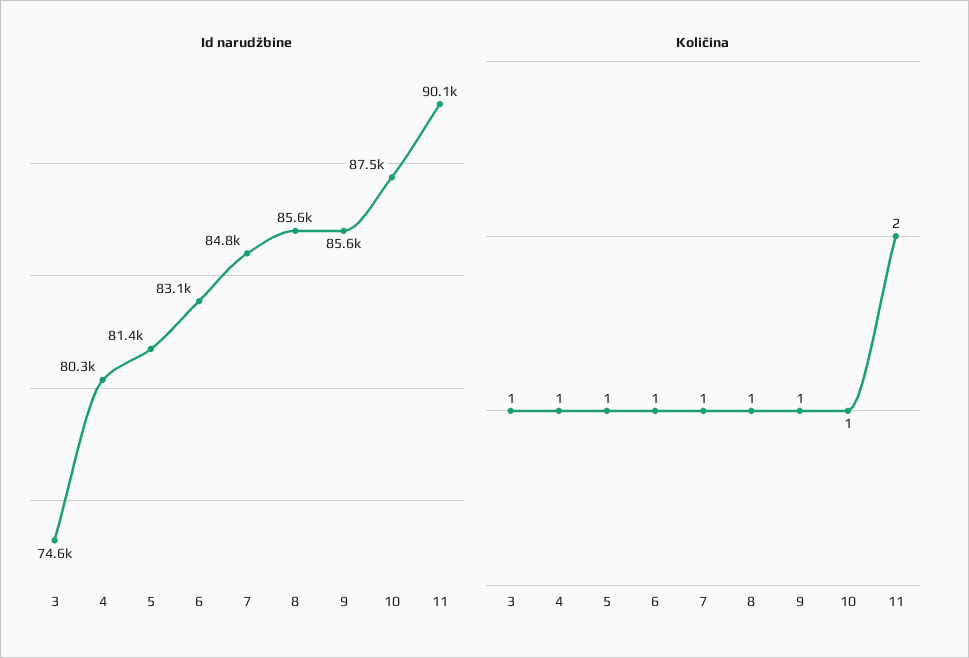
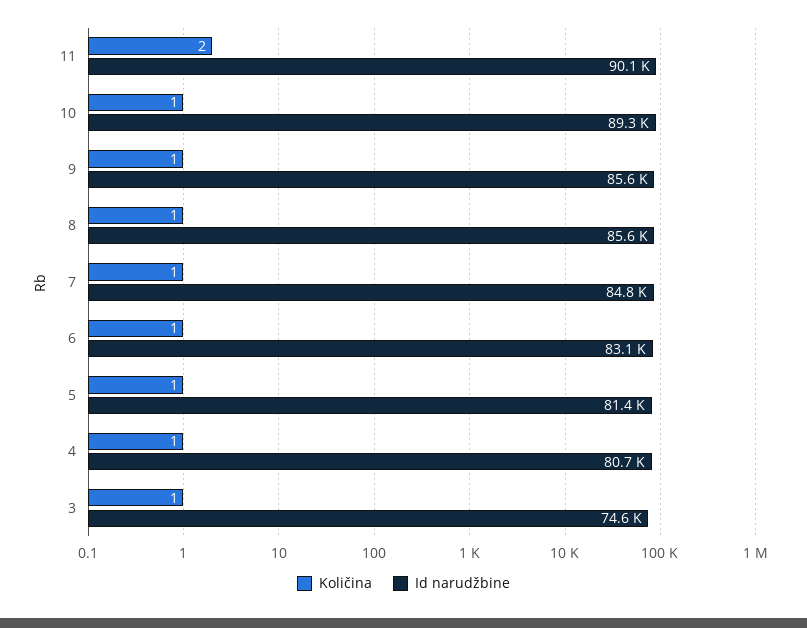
Id narudžbine, 4: 80300 -> 80700
Id narudžbine, 10: 87500 -> 89300

